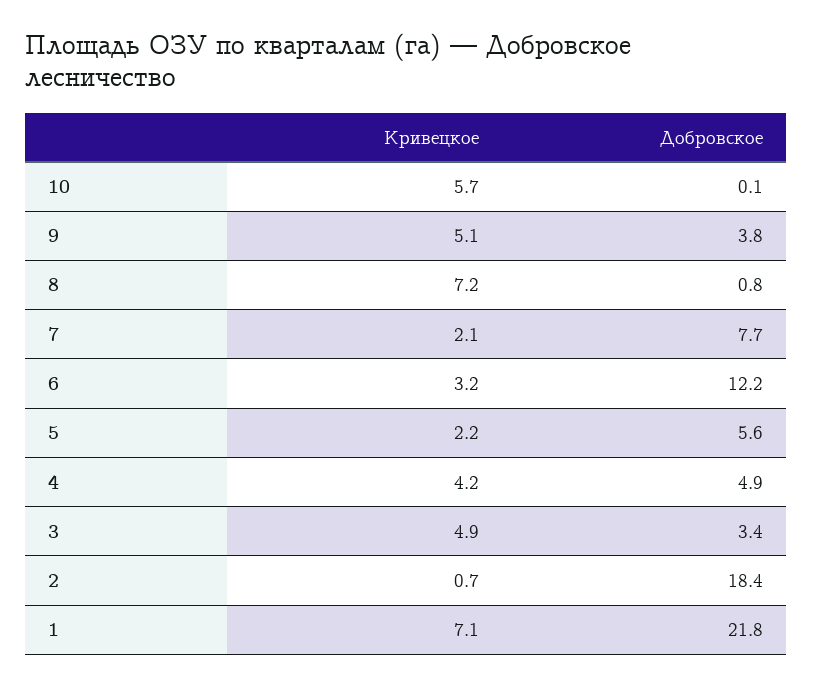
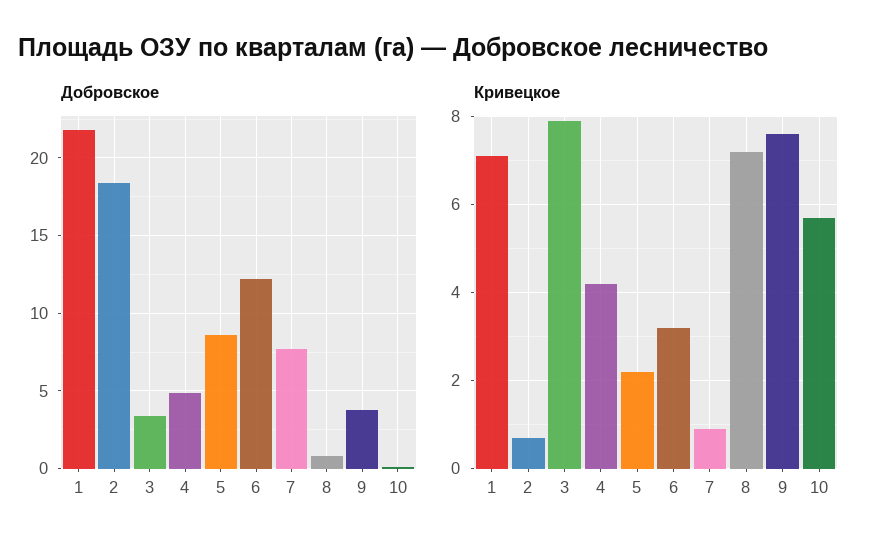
Кривецкое, 9: 5.1 -> 7.5
Кривецкое, 7: 2.1 -> 1
Добровское, 5: 5.6 -> 8.5
Кривецкое, 3: 4.9 -> 8

